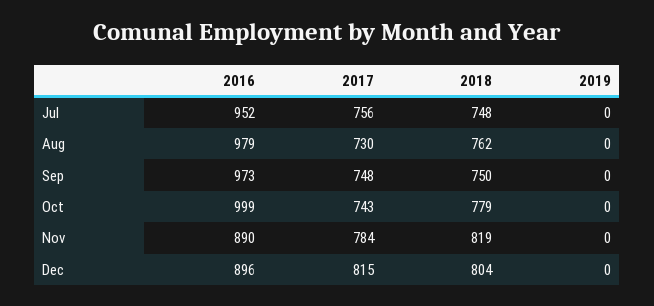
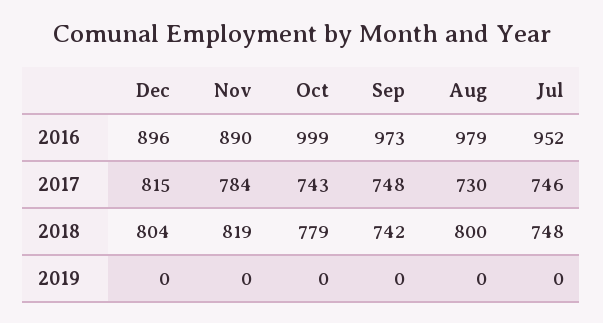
2017, Jul: 756 -> 746
2018, Aug: 762 -> 800
2018, Sep: 750 -> 742

